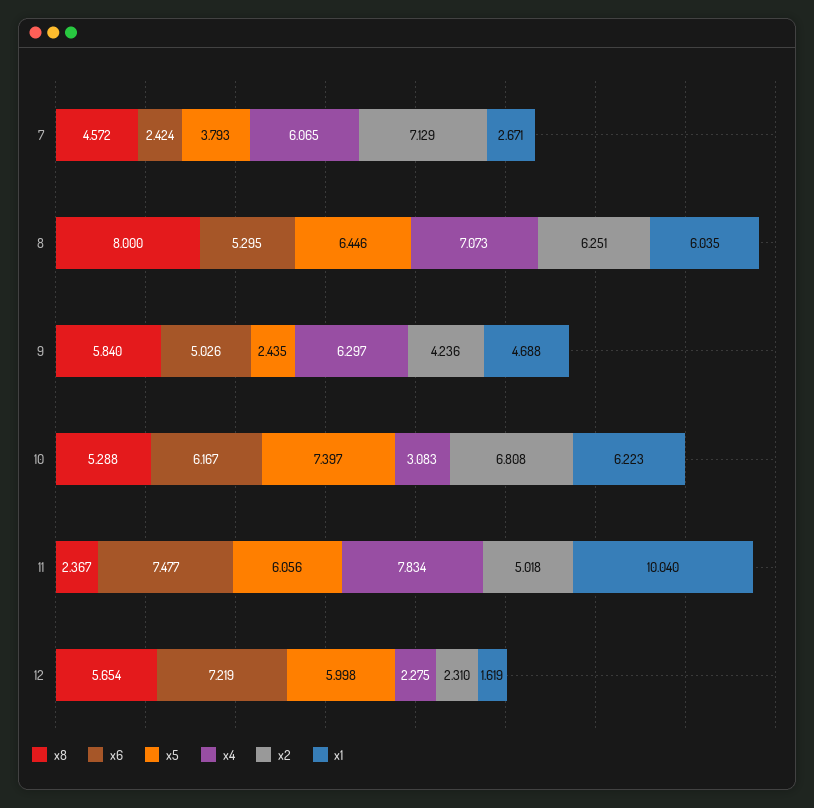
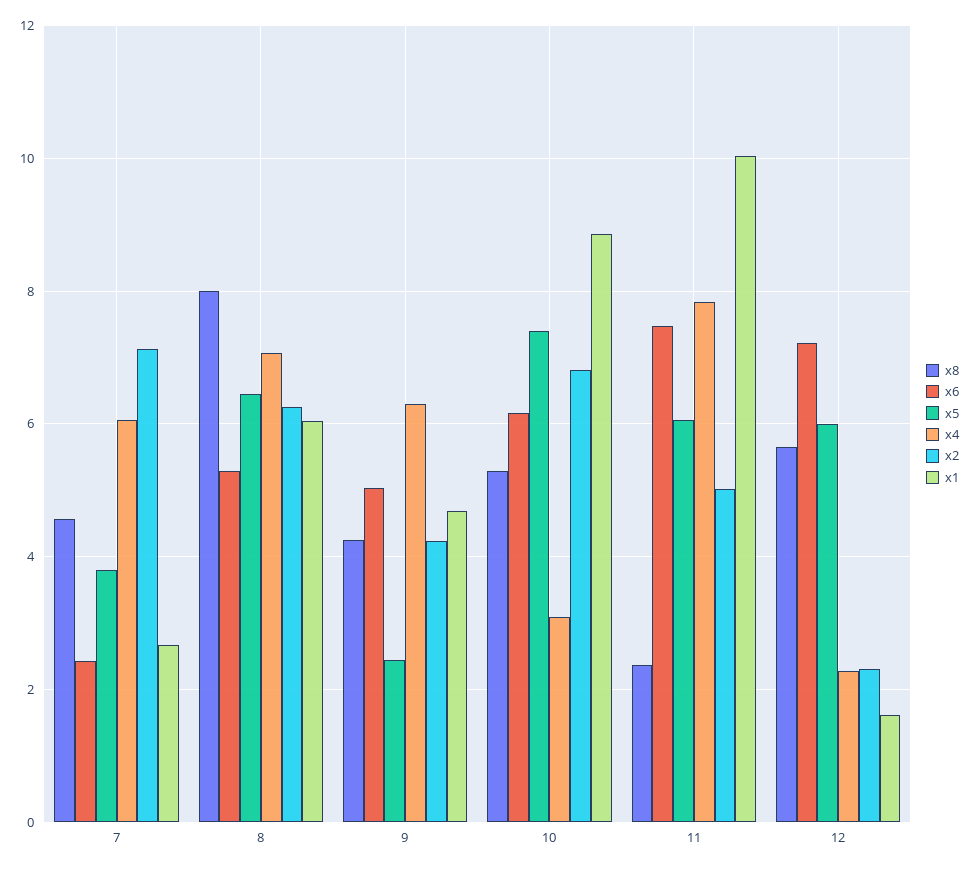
x8, 9: 5.84 -> 4.2
x1, 10: 6.223 -> 8.8

